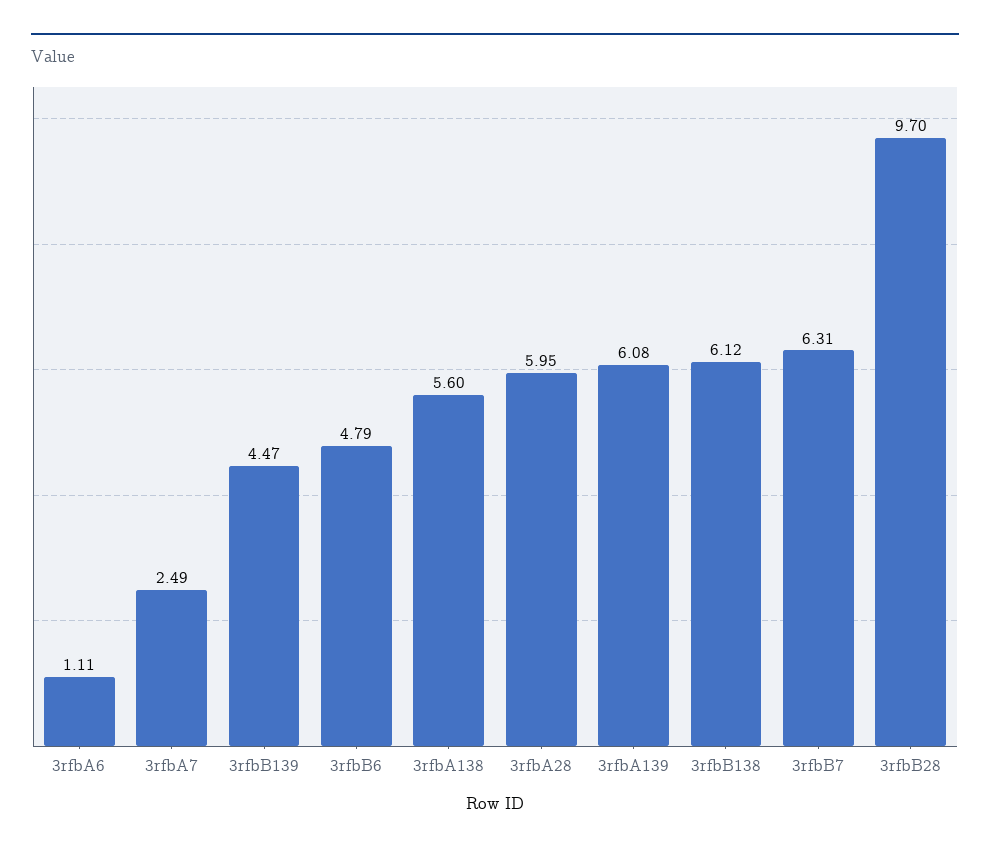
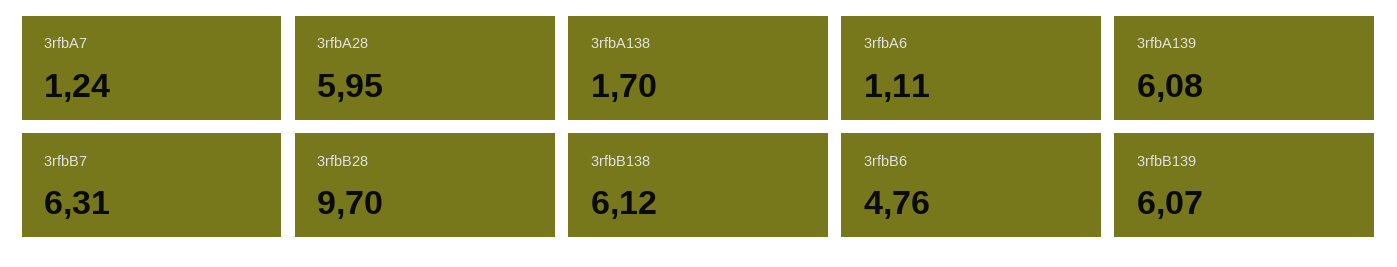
3rfbA7: 2.49 -> 1.24
3rfbB139: 4.47 -> 6.07
3rfbB6: 4.79 -> 4.76
3rfbA138: 5.6 -> 1.7

